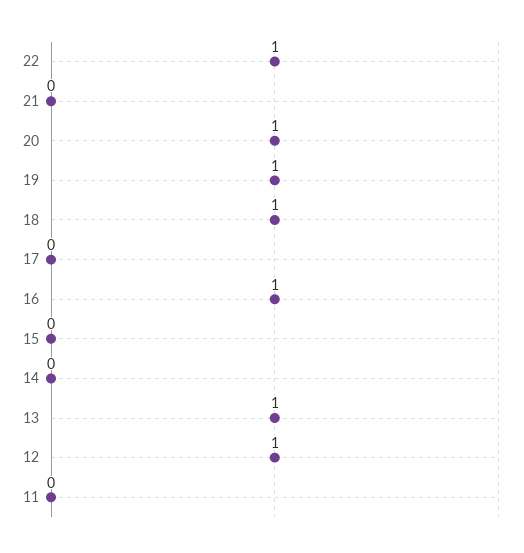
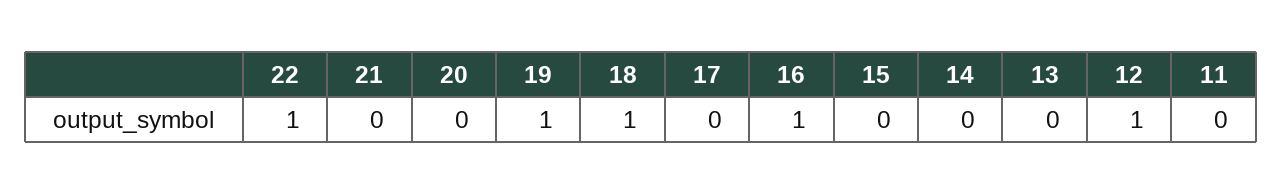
20: 1 -> 0
13: 1 -> 0

